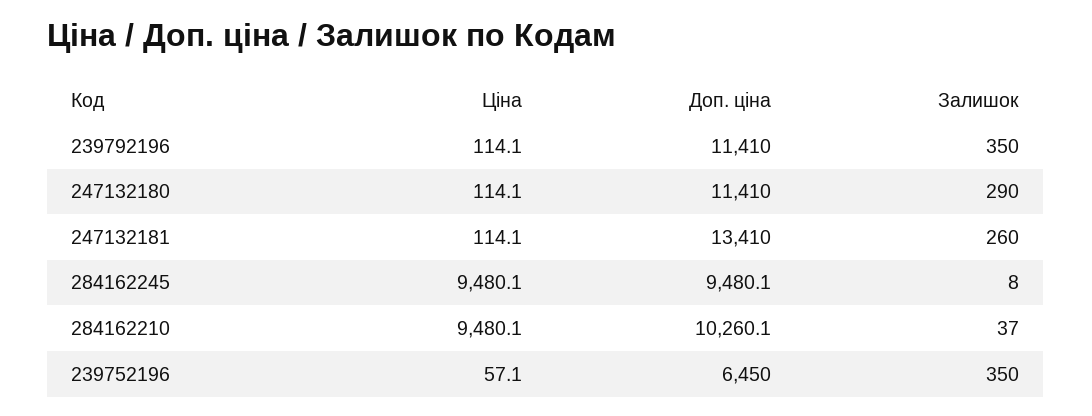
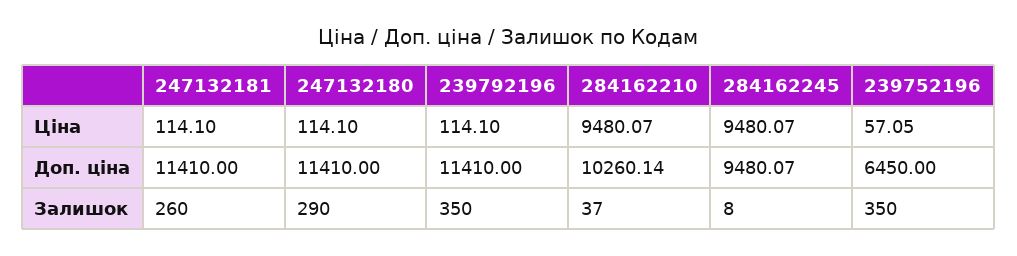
Доп. ціна, 247132181: 13410 -> 11410

